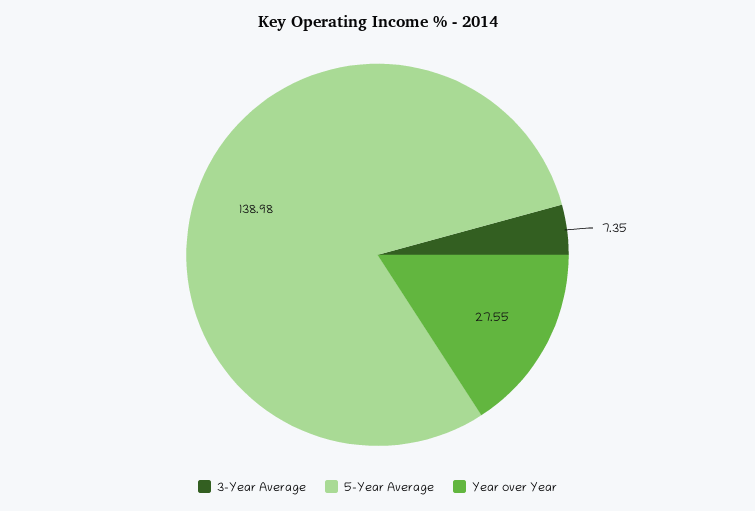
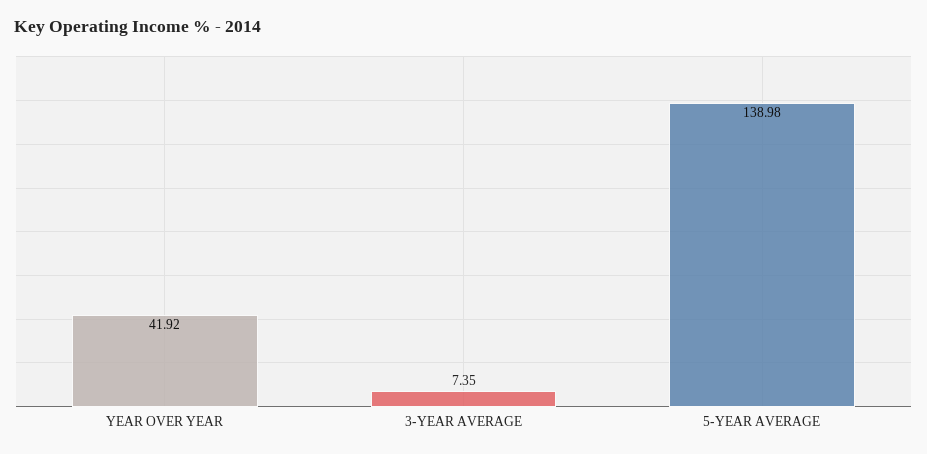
Year over Year: 27.55 -> 41.92

